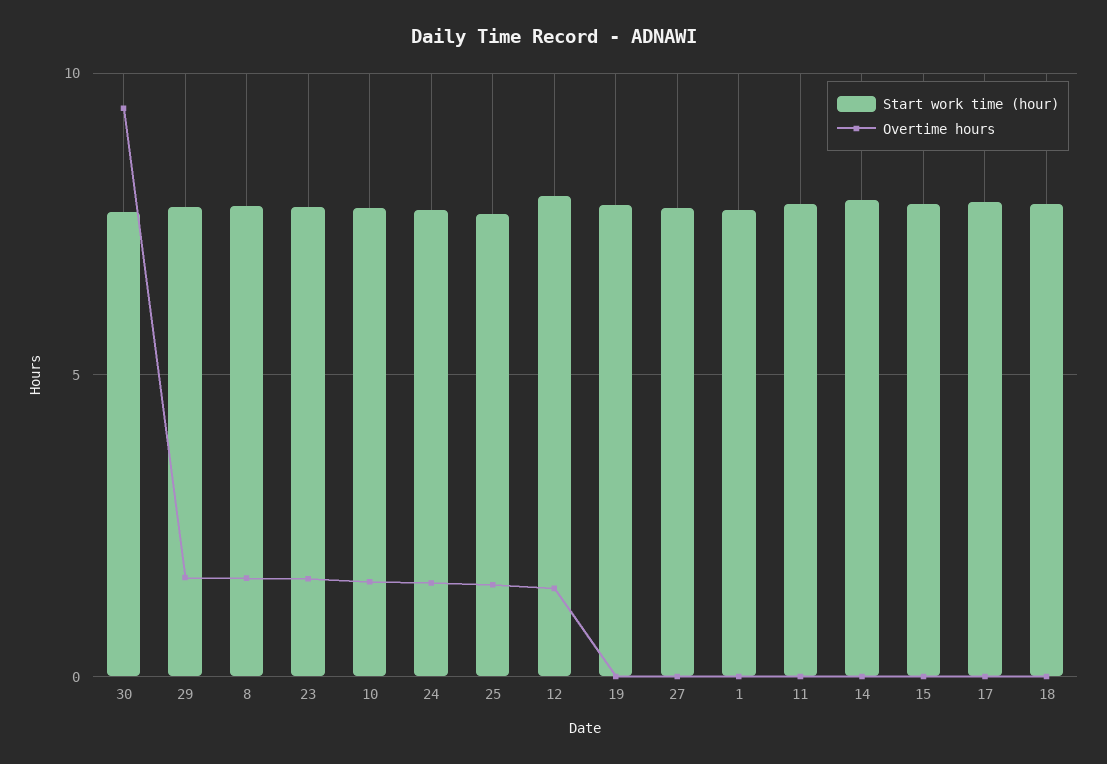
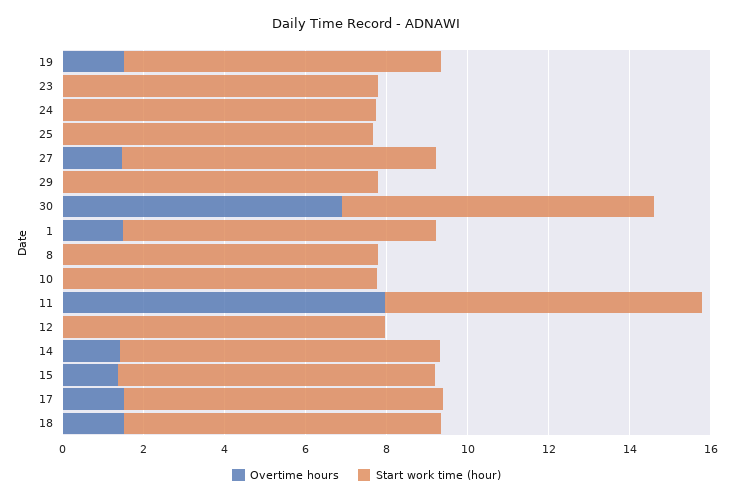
Overtime hours, 30: 9.5 -> 7
Overtime hours, 29: 1.5 -> 0
Overtime hours, 8: 1.5 -> 0
Overtime hours, 23: 1.5 -> 0
Overtime hours, 10: 1.5 -> 0
Overtime hours, 24: 1.5 -> 0
Overtime hours, 25: 1.5 -> 0
Overtime hours, 12: 1.5 -> 0
Overtime hours, 19: 0 -> 1.5
Overtime hours, 27: 0 -> 1.5
Overtime hours, 1: 0 -> 1.5
Overtime hours, 11: 0 -> 8
Overtime hours, 14: 0 -> 1.5
Overtime hours, 15: 0 -> 1.5
Overtime hours, 17: 0 -> 1.5
Overtime hours, 18: 0 -> 1.5

